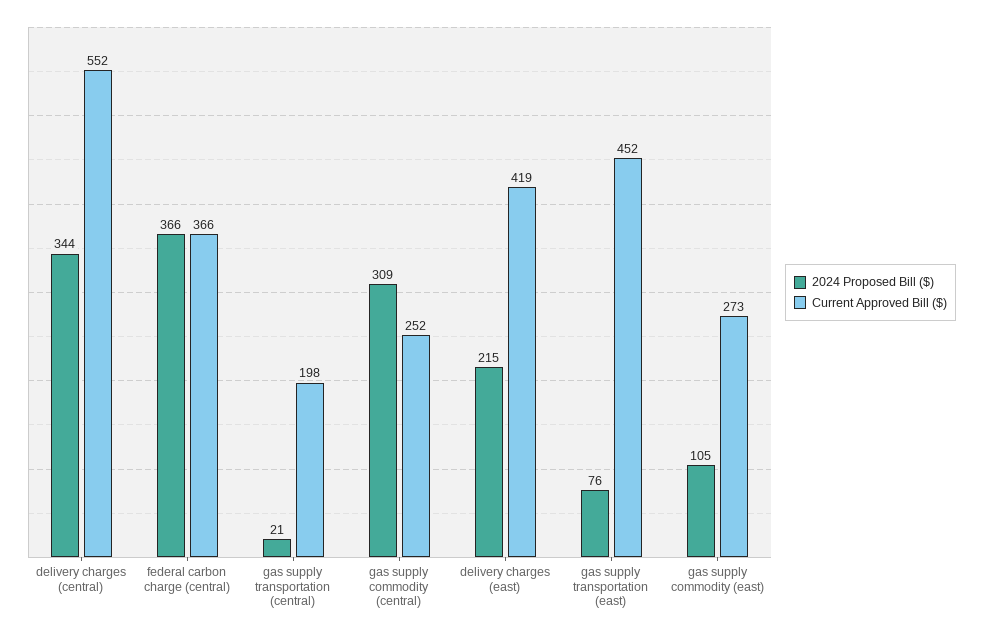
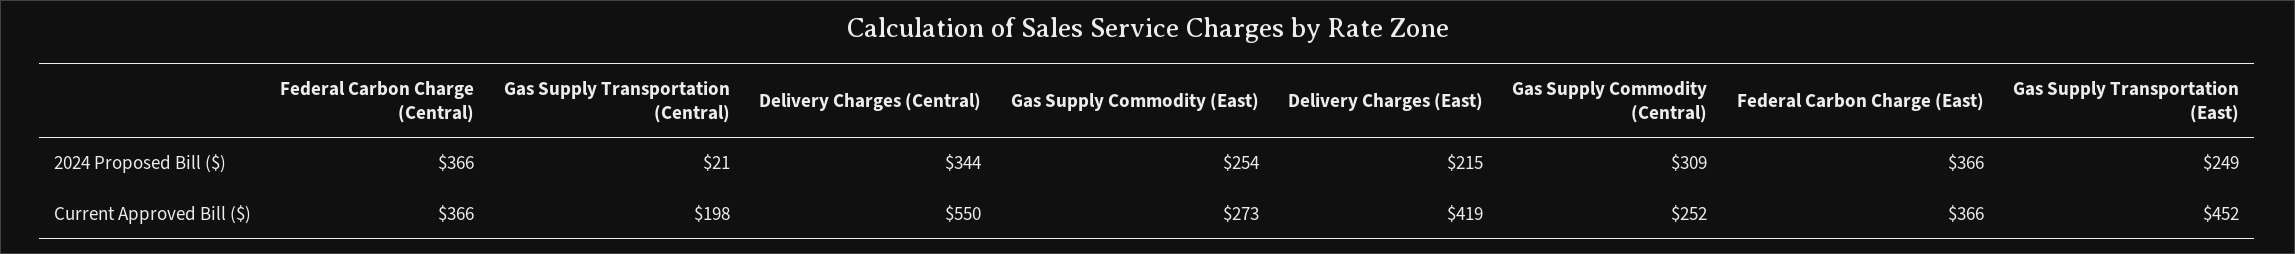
Current Approved Bill ($), delivery charges (central): 552 -> 550
2024 Proposed Bill ($), gas supply transportation (east): 76 -> 249
2024 Proposed Bill ($), gas supply commodity (east): 105 -> 254
2024 Proposed Bill ($), Federal Carbon Charge (East): none -> 366
Current Approved Bill ($), Federal Carbon Charge (East): none -> 366

